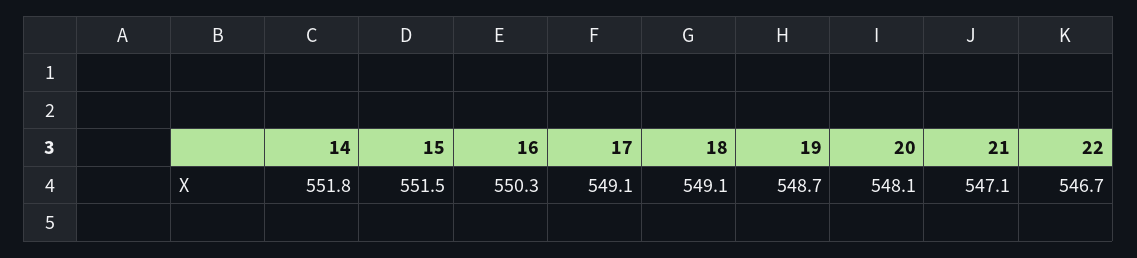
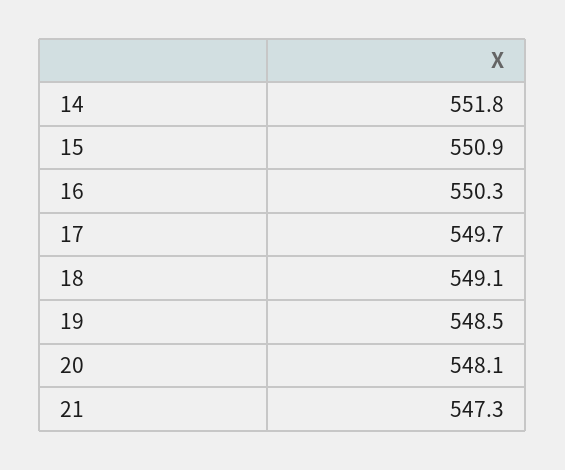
15: 551.5 -> 550.9
17: 549.1 -> 549.7
19: 548.7 -> 548.5
21: 547.1 -> 547.3
22: 546.7 -> none

